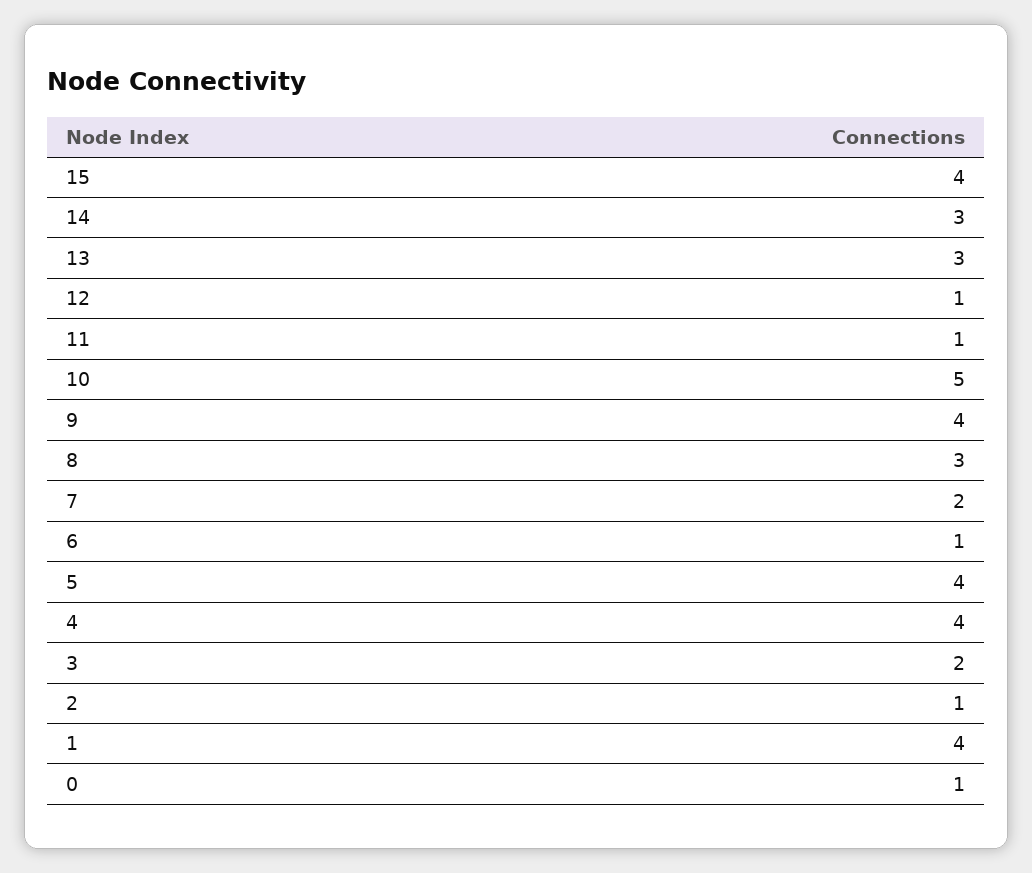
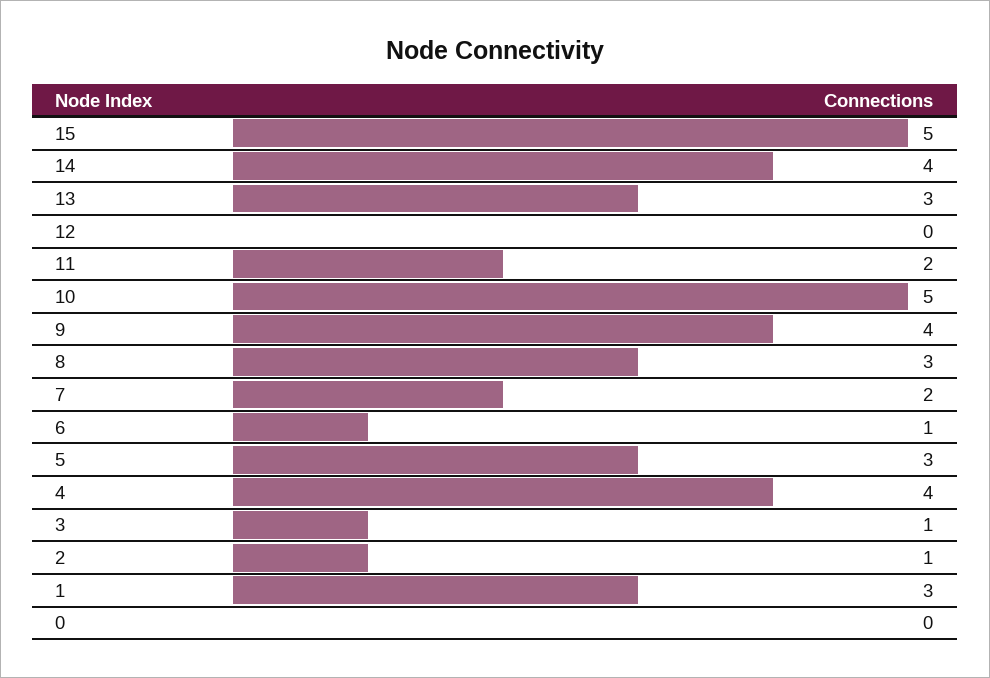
15: 4 -> 5
14: 3 -> 4
12: 1 -> 0
11: 1 -> 2
5: 4 -> 3
3: 2 -> 1
1: 4 -> 3
0: 1 -> 0

